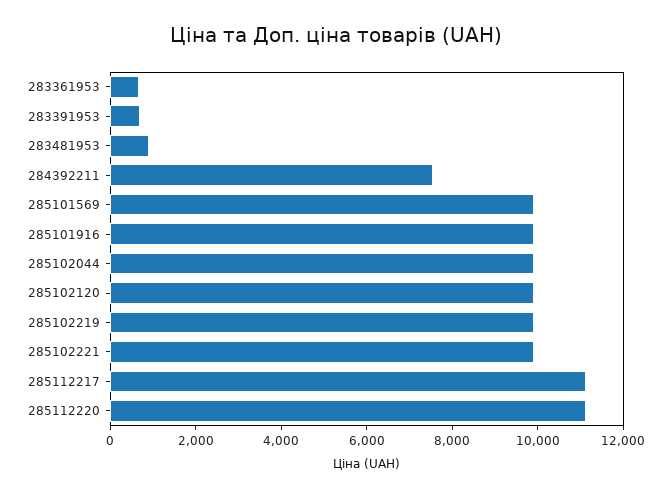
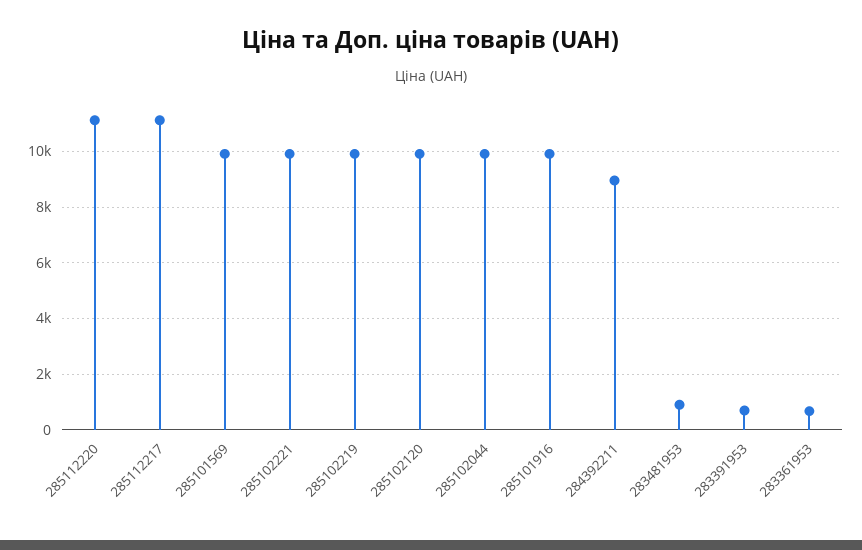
284392211: 7500 -> 9000

